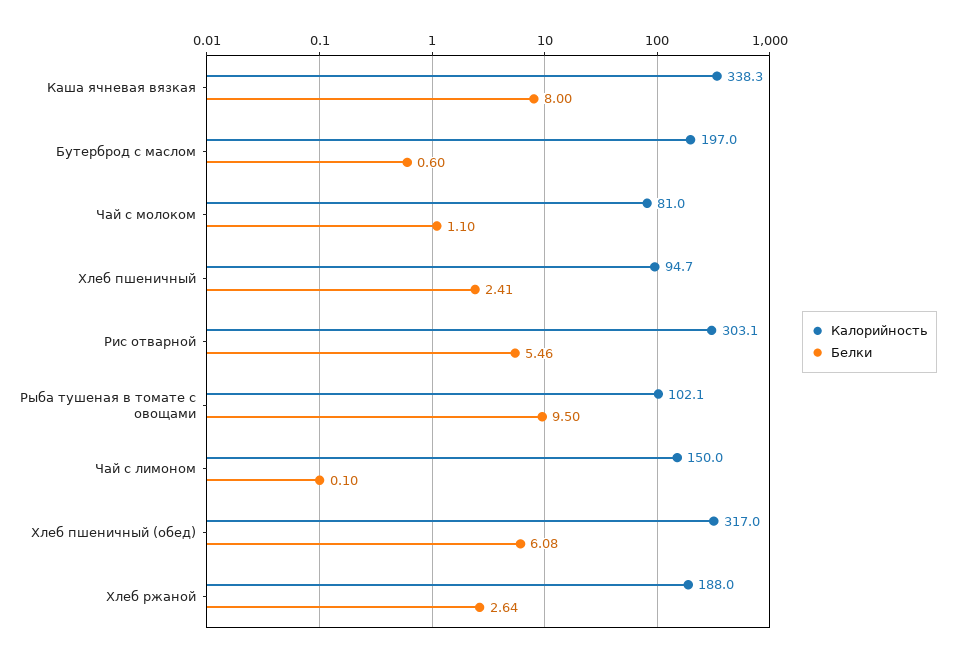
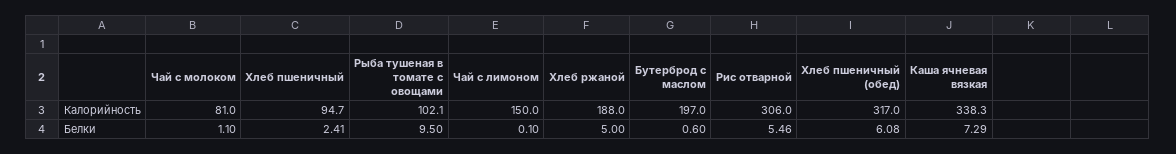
Белки, Каша ячневая вязкая: 8 -> 7.29
Калорийность, Рис отварной: 303.1 -> 306
Белки, Хлеб ржаной: 2.64 -> 5

